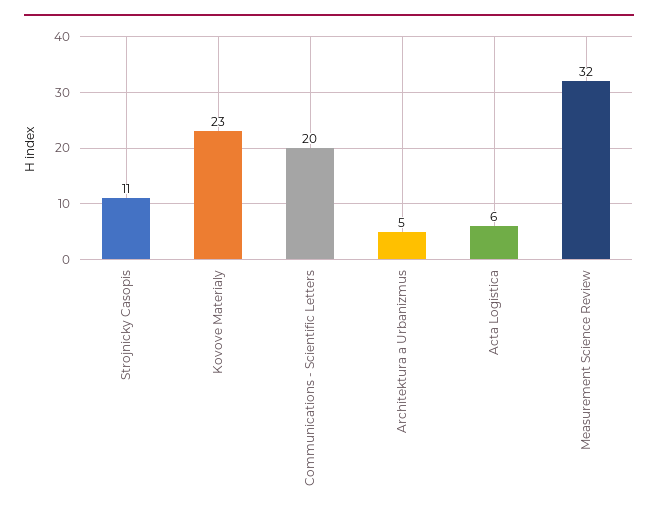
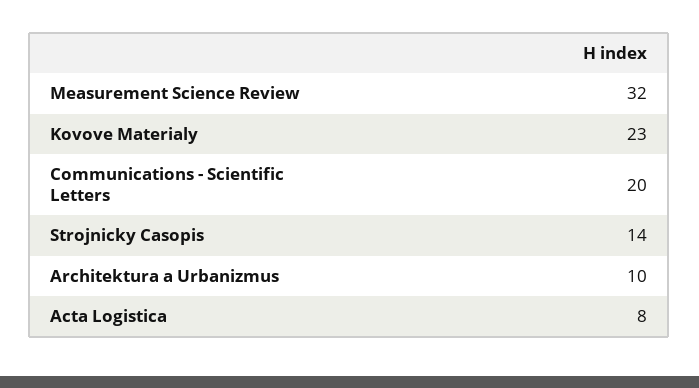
Strojnicky Casopis: 11 -> 14
Architektura a Urbanizmus: 5 -> 10
Acta Logistica: 6 -> 8

